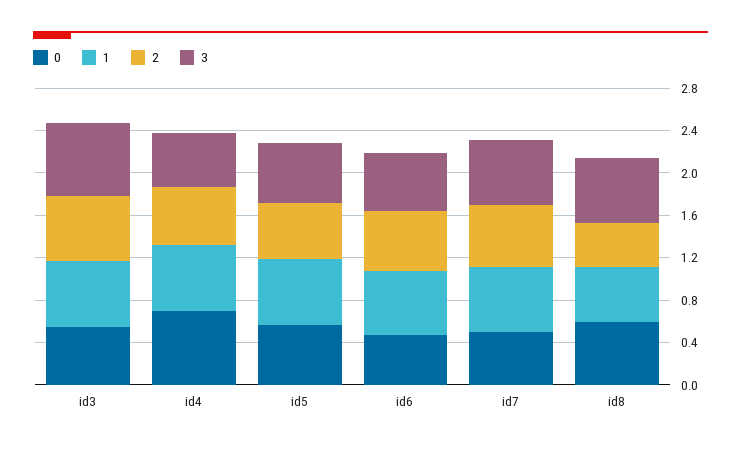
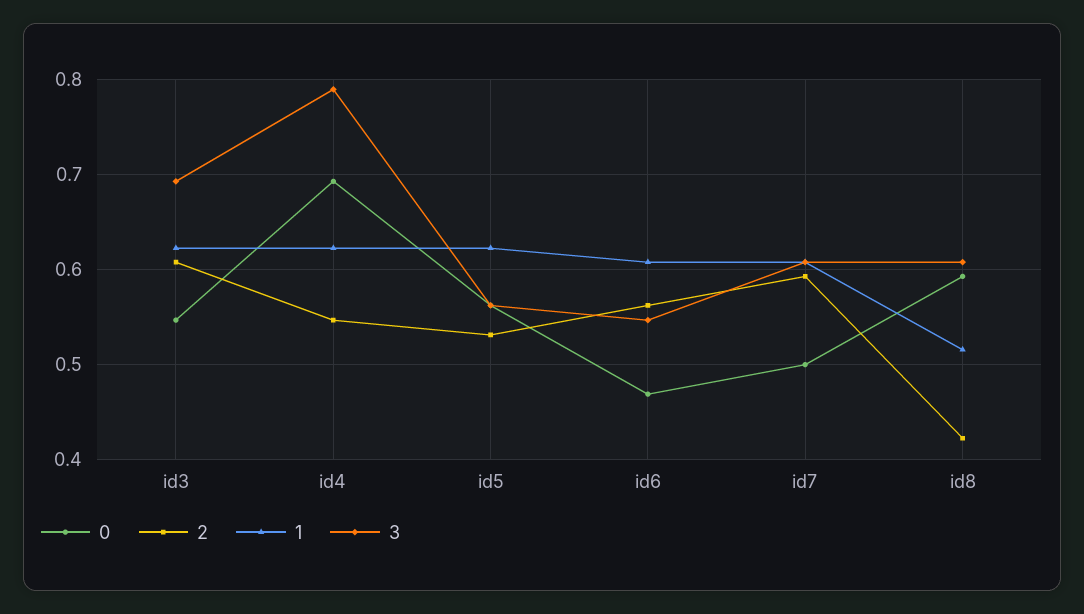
3, id4: 0.5 -> 0.79

